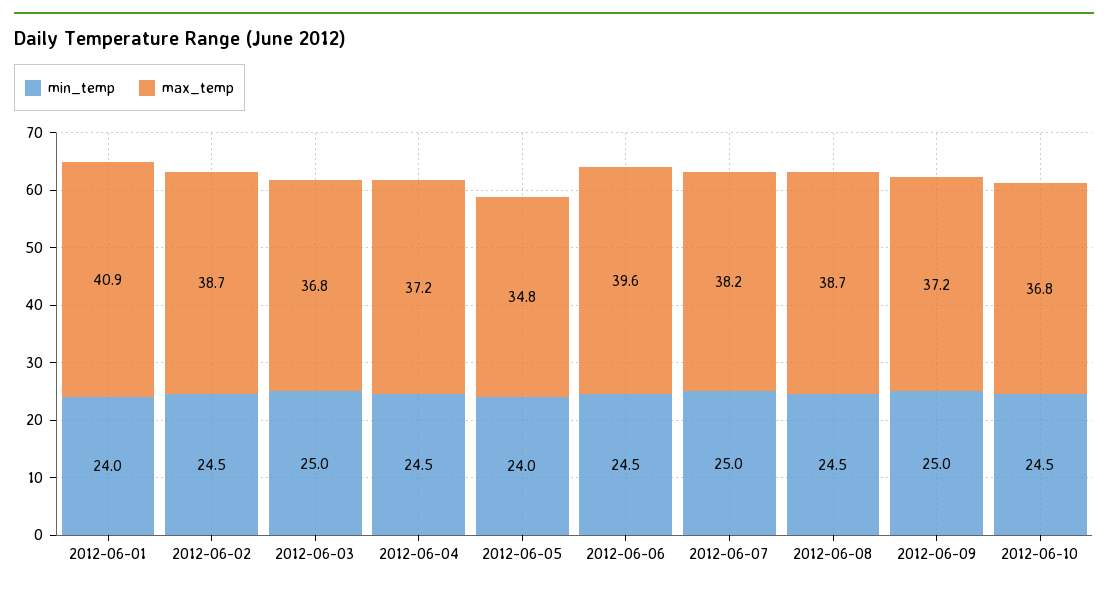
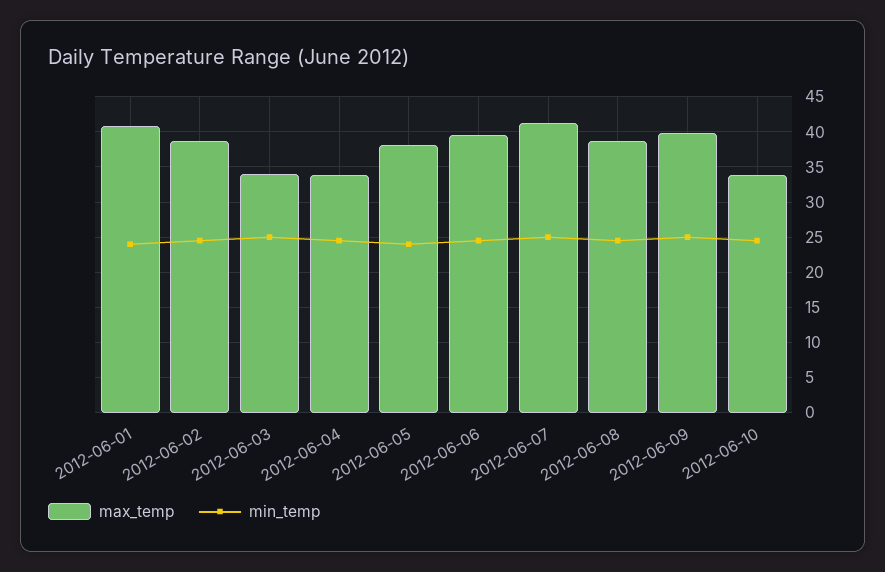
max_temp, 2012-06-03: 36.8 -> 34
max_temp, 2012-06-04: 37.2 -> 34
max_temp, 2012-06-05: 34.8 -> 38
max_temp, 2012-06-07: 38.2 -> 41
max_temp, 2012-06-09: 37.2 -> 40
max_temp, 2012-06-10: 36.8 -> 34

